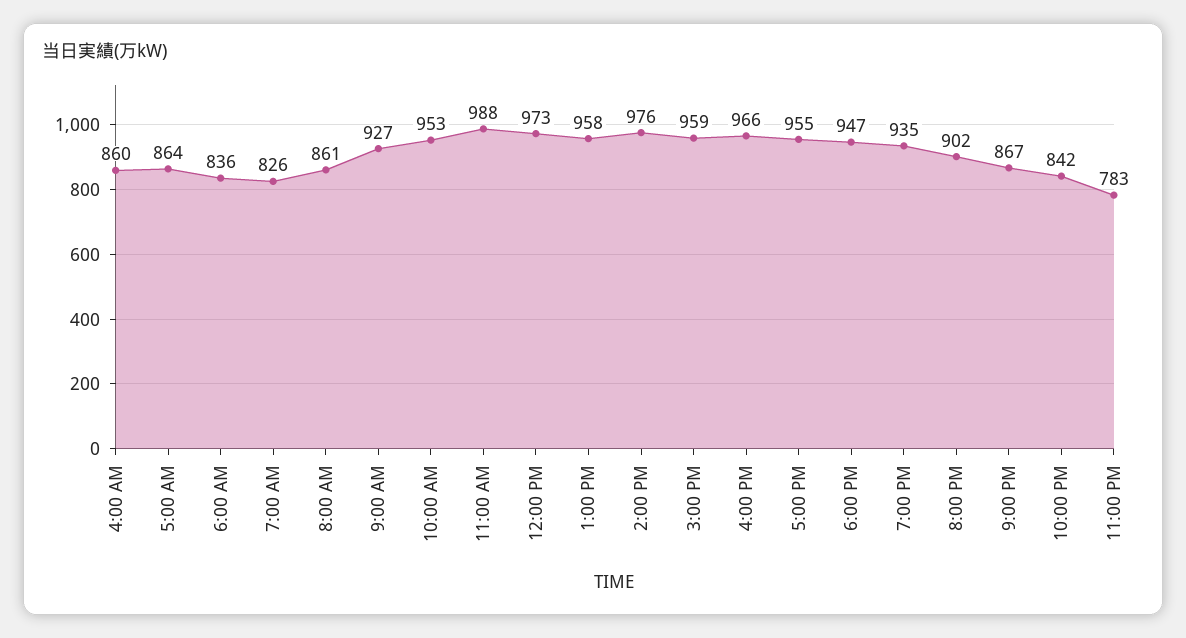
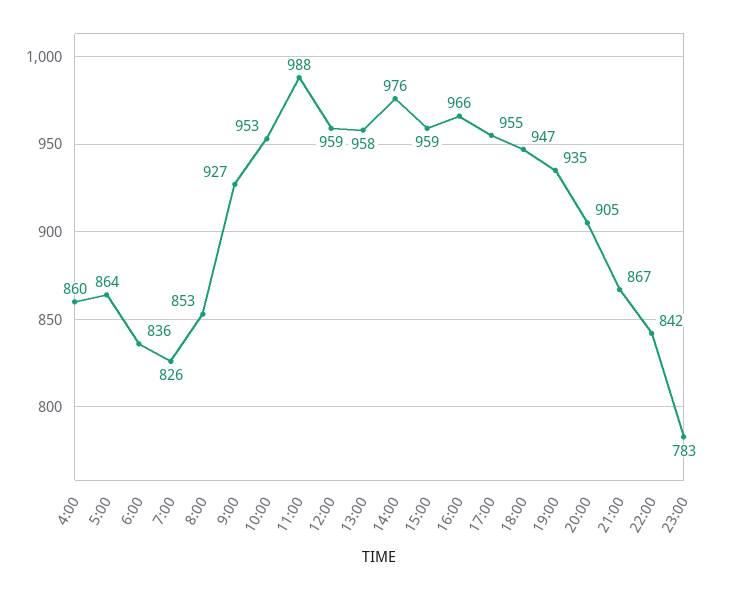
8:00 AM: 861 -> 853
12:00 PM: 973 -> 959
8:00 PM: 902 -> 905

